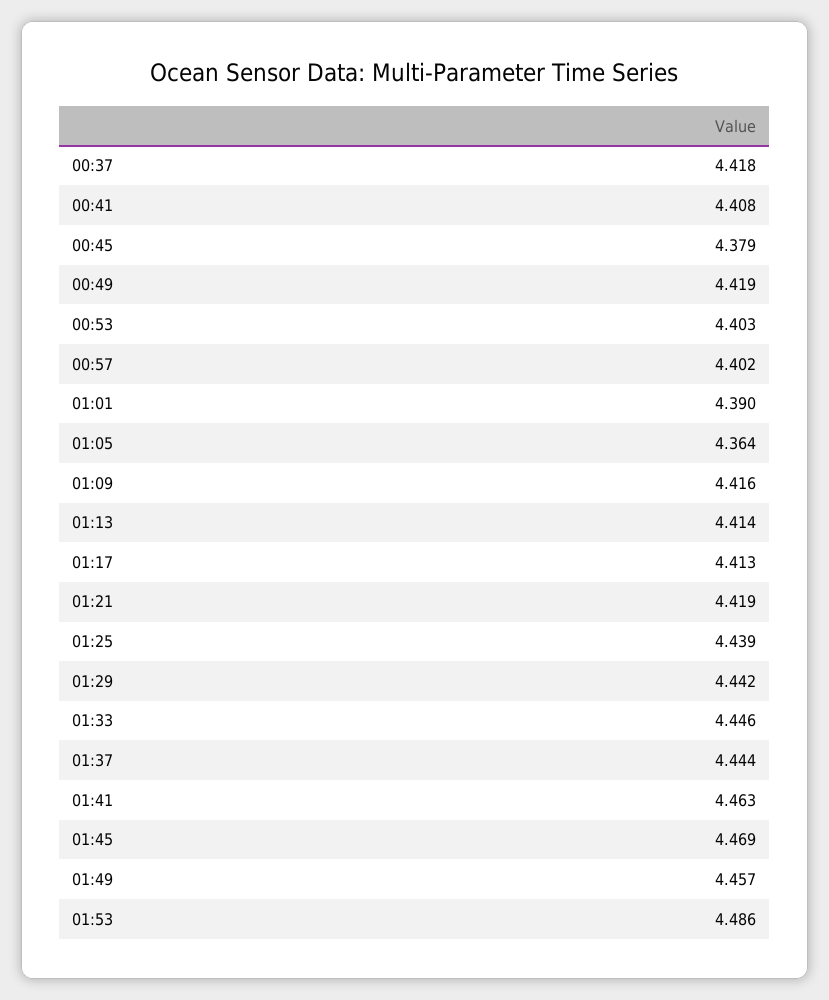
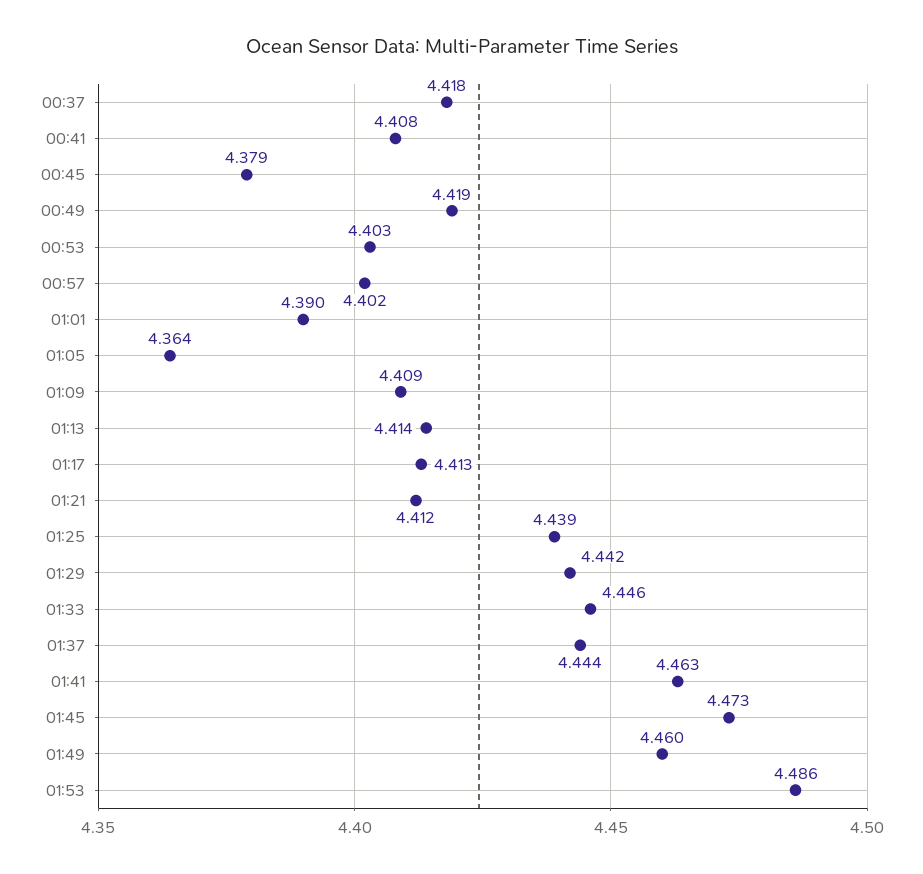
01:09: 4.416 -> 4.409
01:21: 4.419 -> 4.412
01:45: 4.469 -> 4.473
01:49: 4.457 -> 4.46

